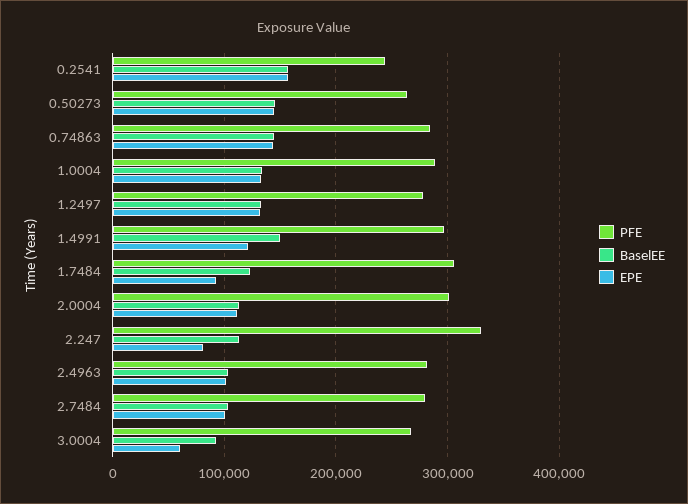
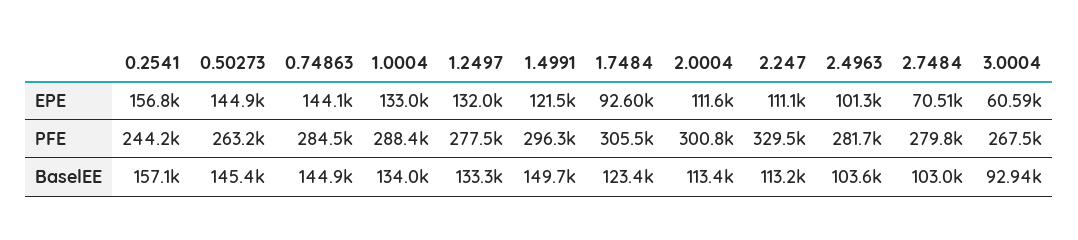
EPE, 2.247: 80000 -> 111100
EPE, 2.7484: 100000 -> 70510

